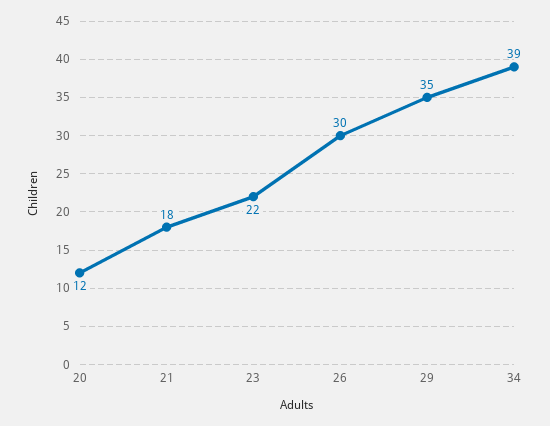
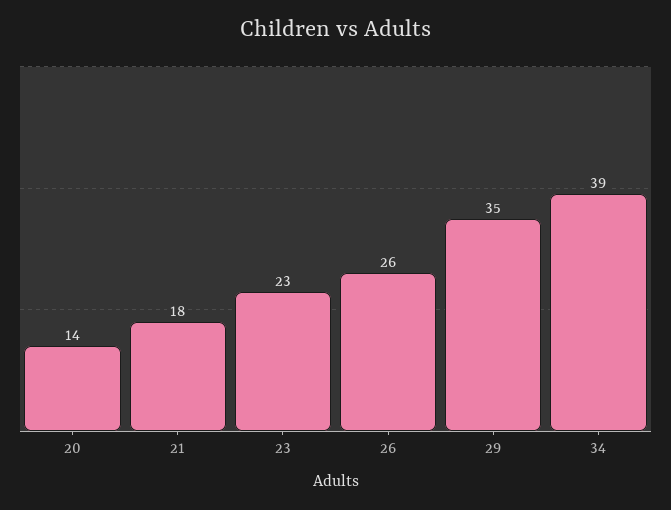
20: 12 -> 14
23: 22 -> 23
26: 30 -> 26

